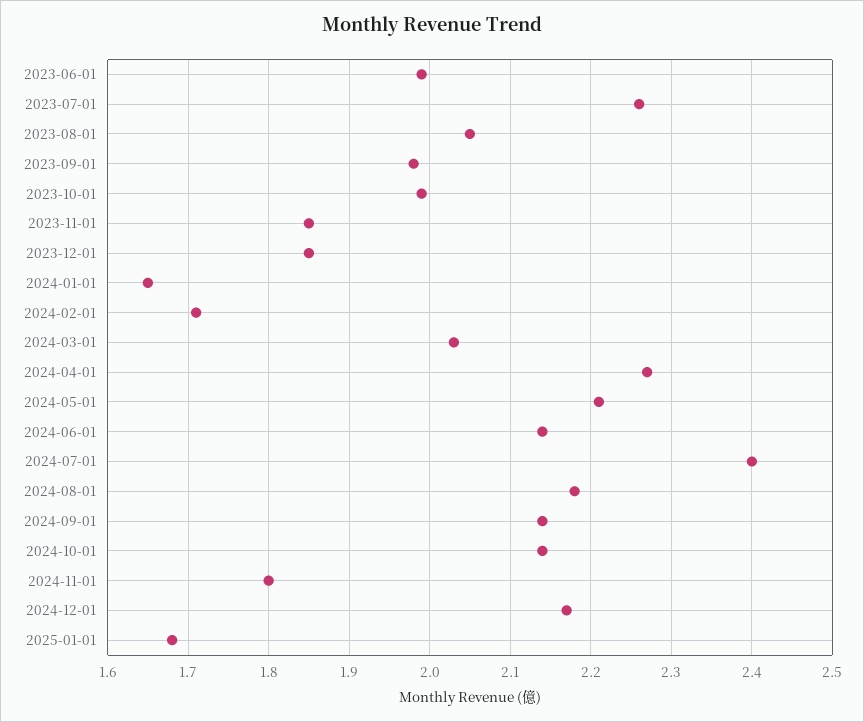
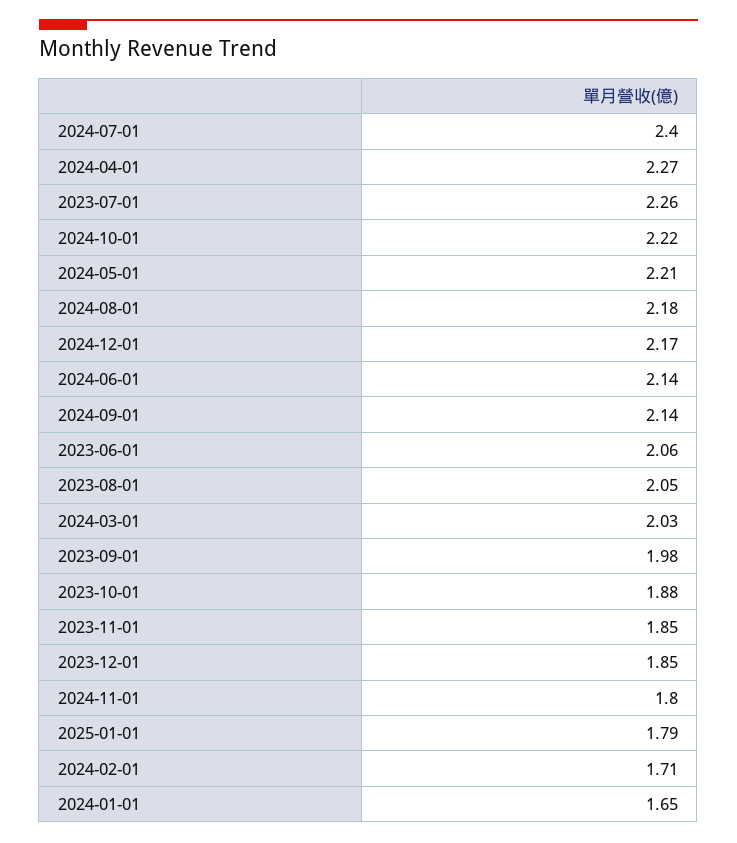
2023-06-01: 1.99 -> 2.06
2023-10-01: 1.99 -> 1.88
2024-10-01: 2.14 -> 2.22
2025-01-01: 1.68 -> 1.79

